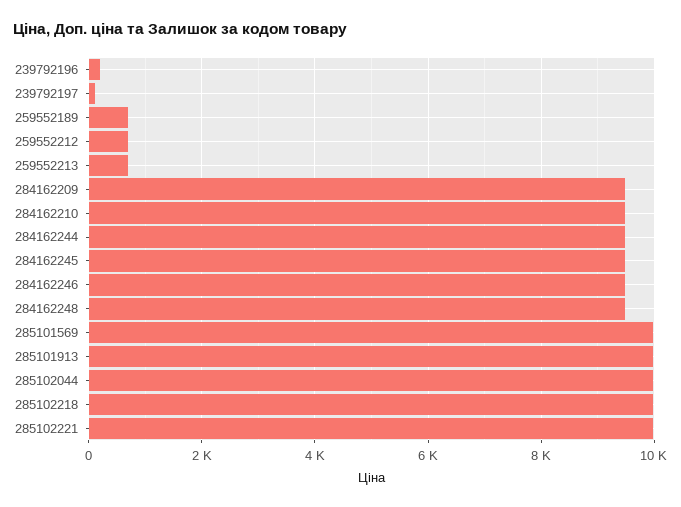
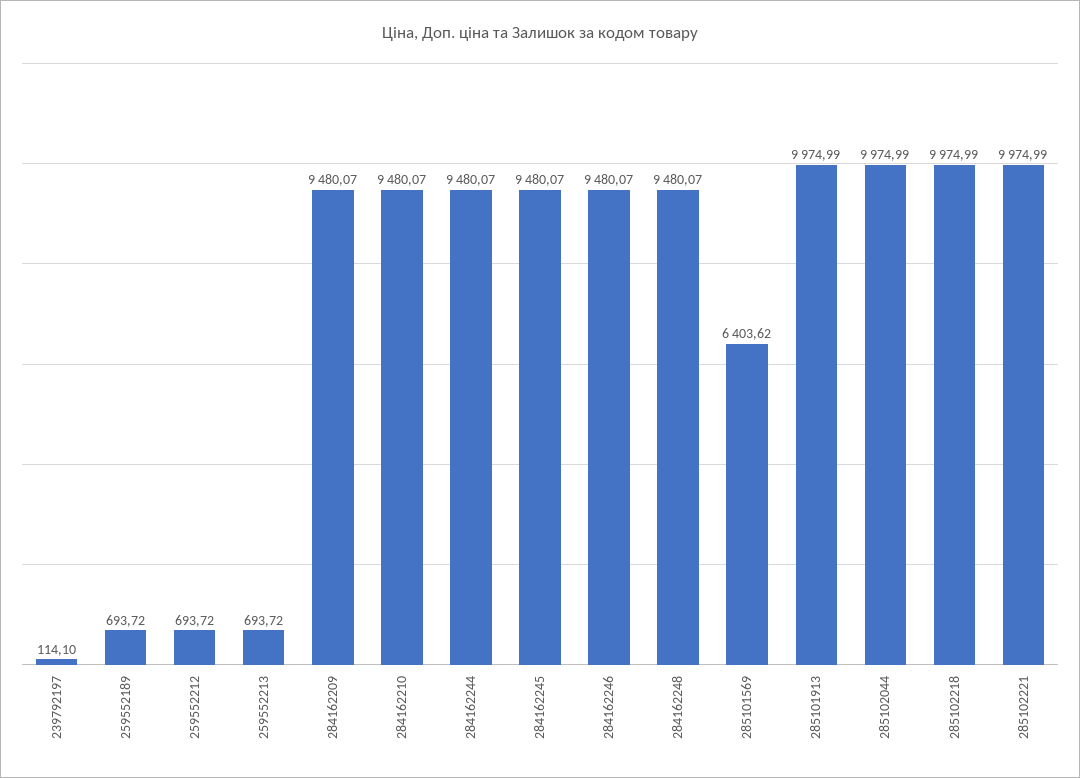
239792196: 200 -> none
285101569: 10000 -> 6403.62

